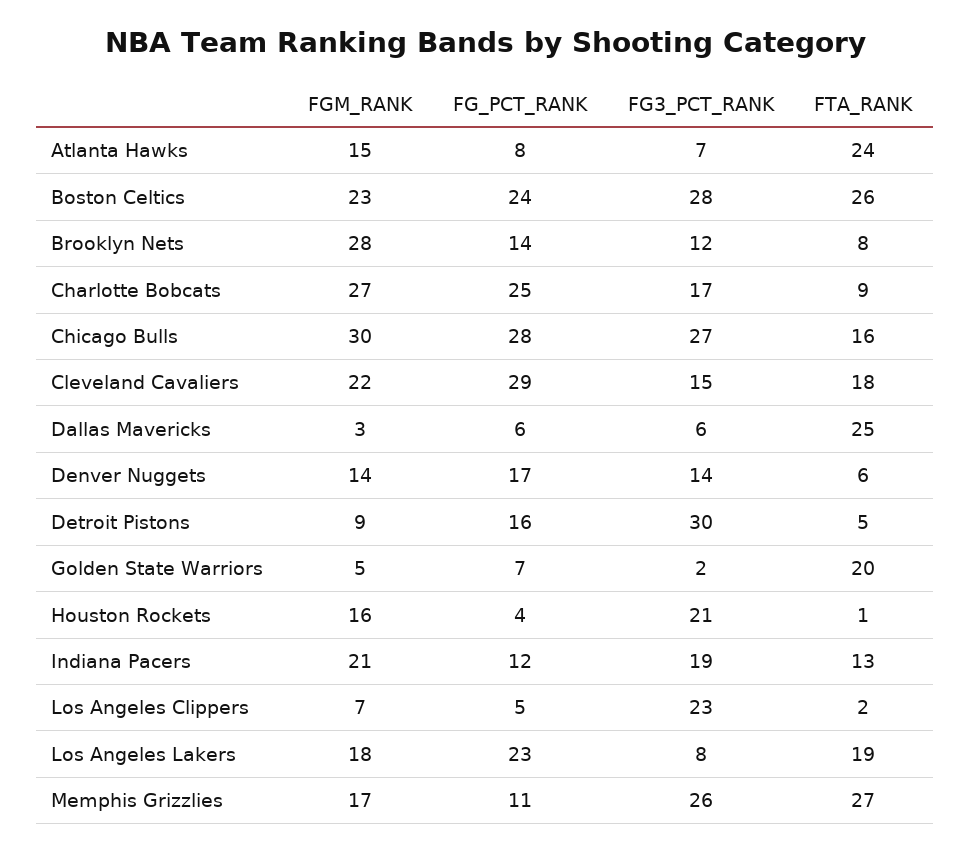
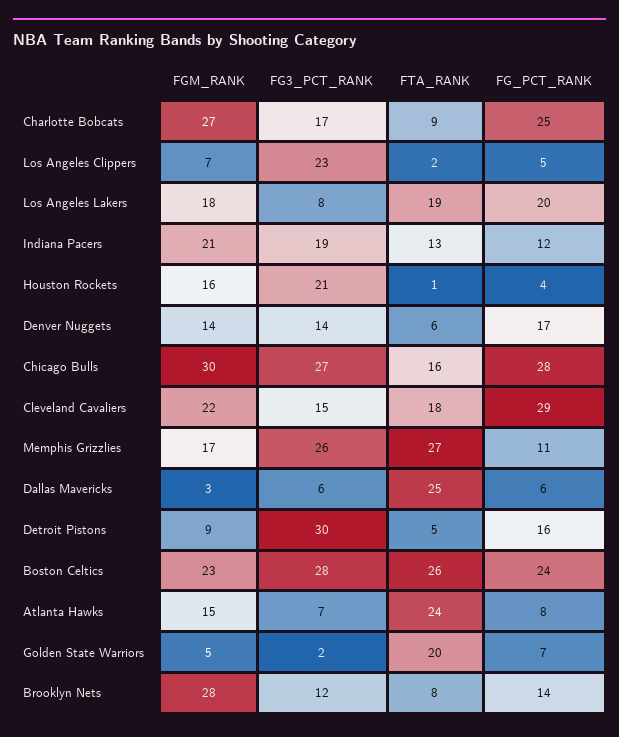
FG_PCT_RANK, Los Angeles Lakers: 23 -> 20

